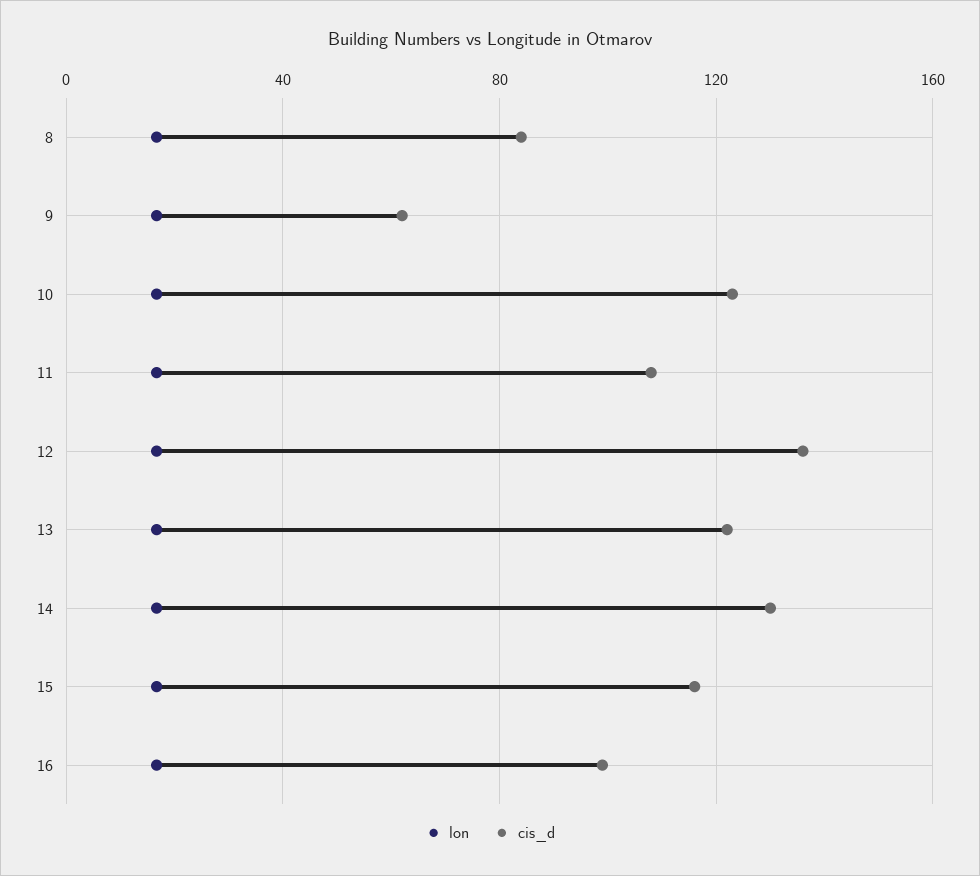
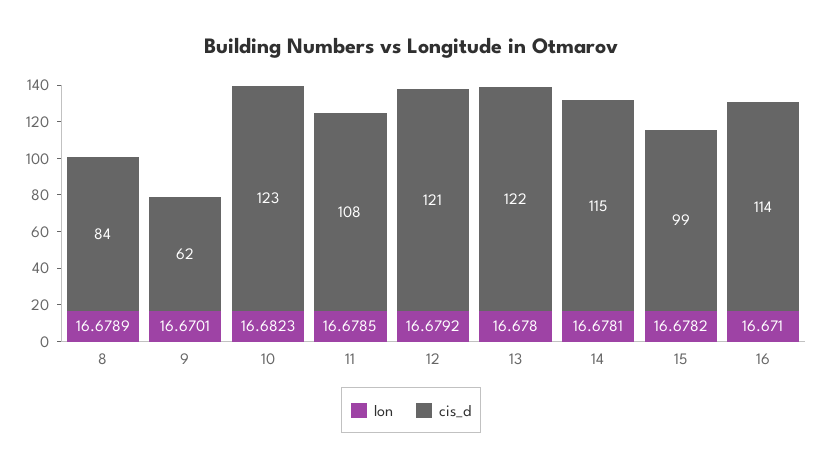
cis_d, 12: 135 -> 121
cis_d, 14: 130 -> 115
cis_d, 15: 115 -> 99
cis_d, 16: 100 -> 114

